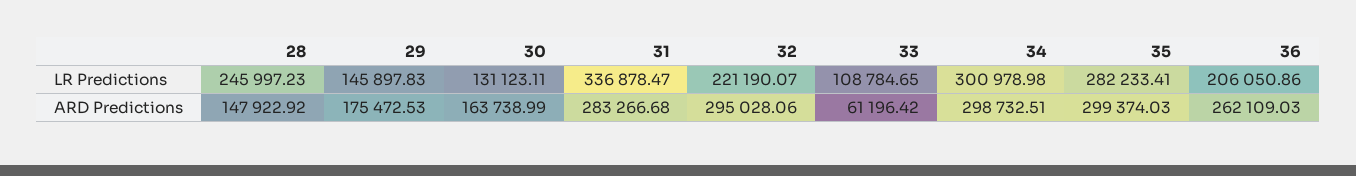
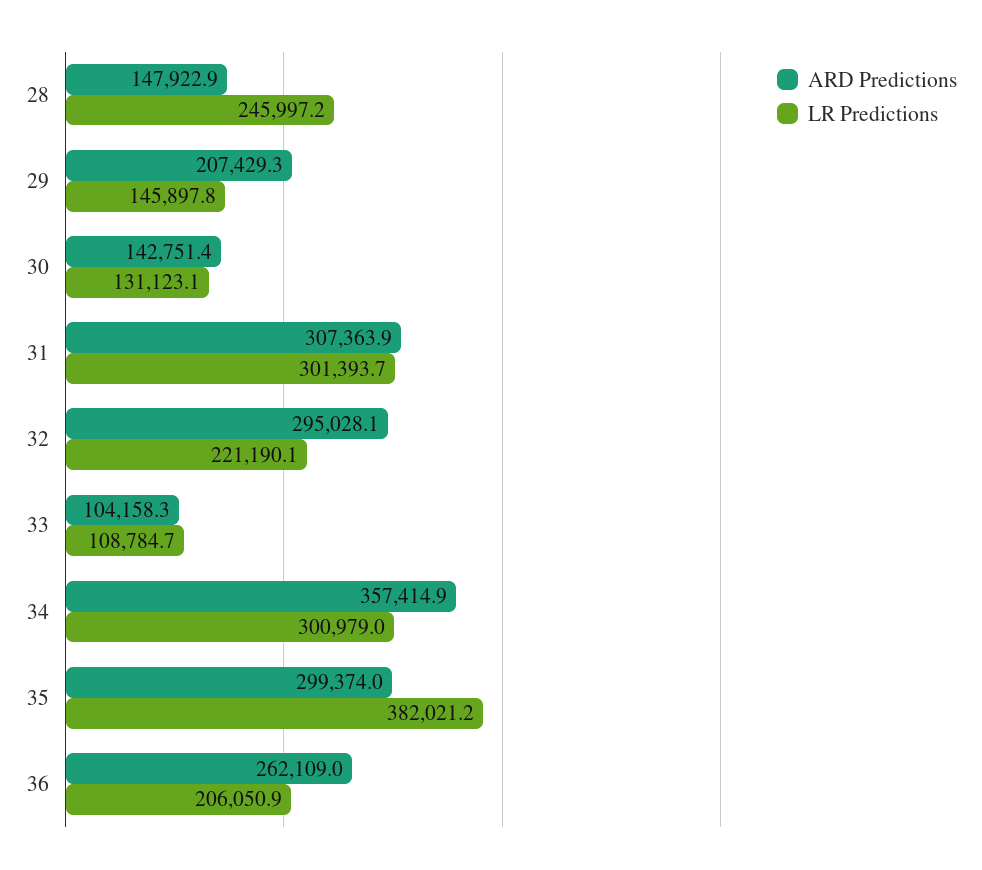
LR Predictions, 31: 336878.47 -> 301393.7
LR Predictions, 35: 282233.41 -> 382021.2
ARD Predictions, 29: 175472.53 -> 207429.3
ARD Predictions, 30: 163738.99 -> 142751.4
ARD Predictions, 31: 283266.68 -> 307363.9
ARD Predictions, 33: 61196.42 -> 104158.3
ARD Predictions, 34: 298732.51 -> 357414.9

